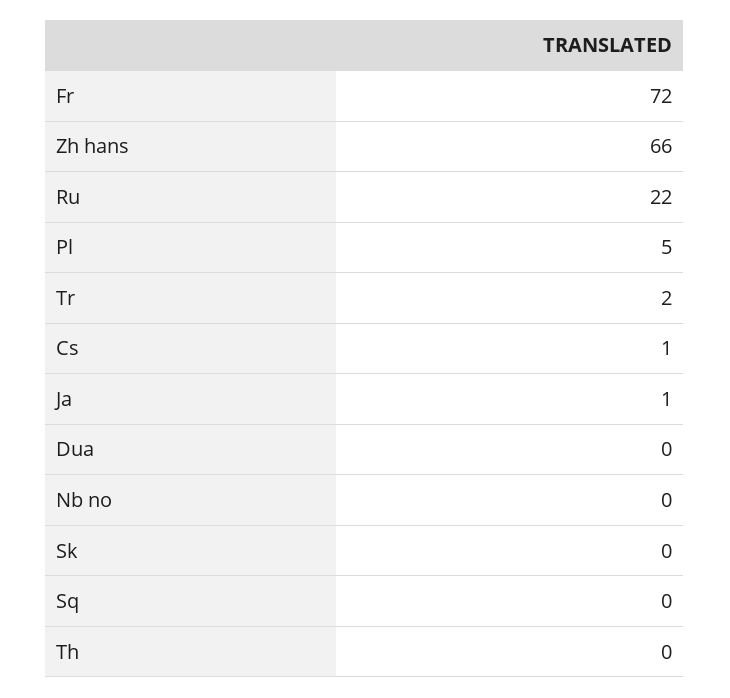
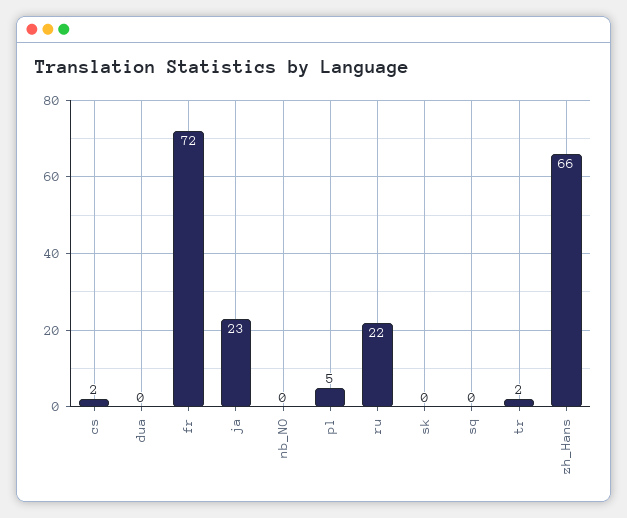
Cs: 1 -> 2
Ja: 1 -> 23
Th: 0 -> none

